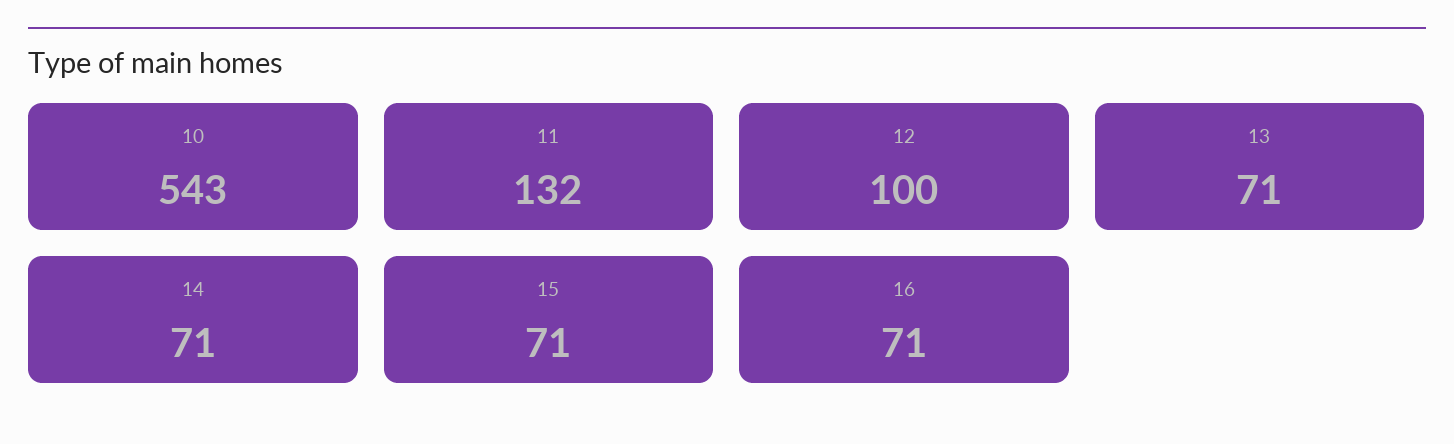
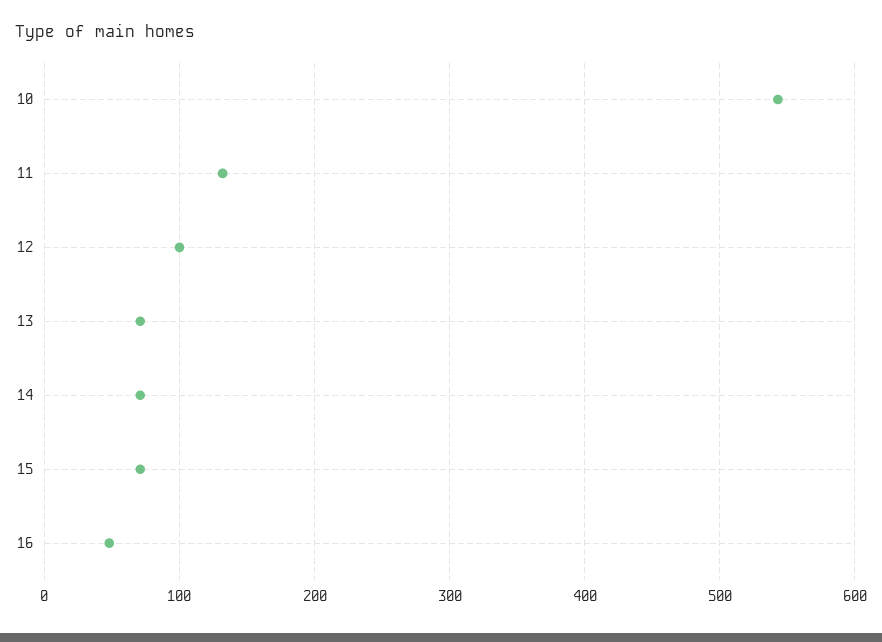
16: 71 -> 50

